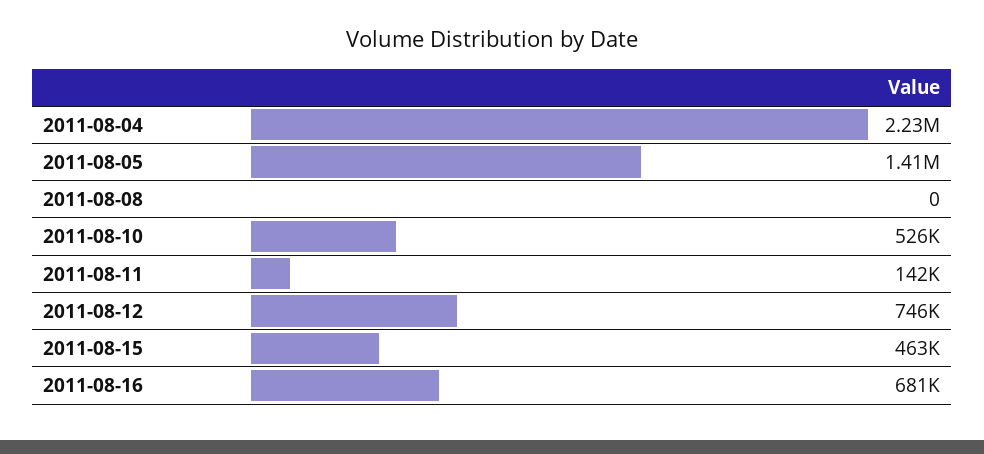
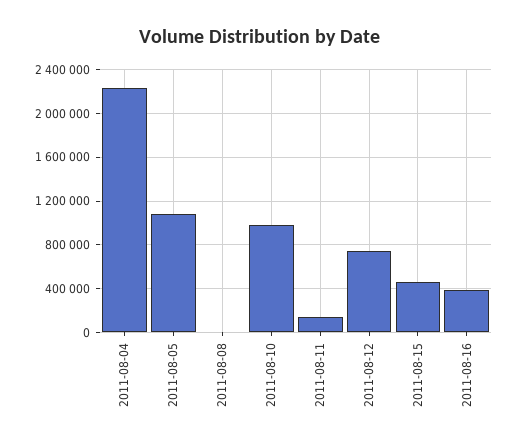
2011-08-05: 1410000 -> 1100000
2011-08-10: 526000 -> 1000000
2011-08-16: 681000 -> 400000

